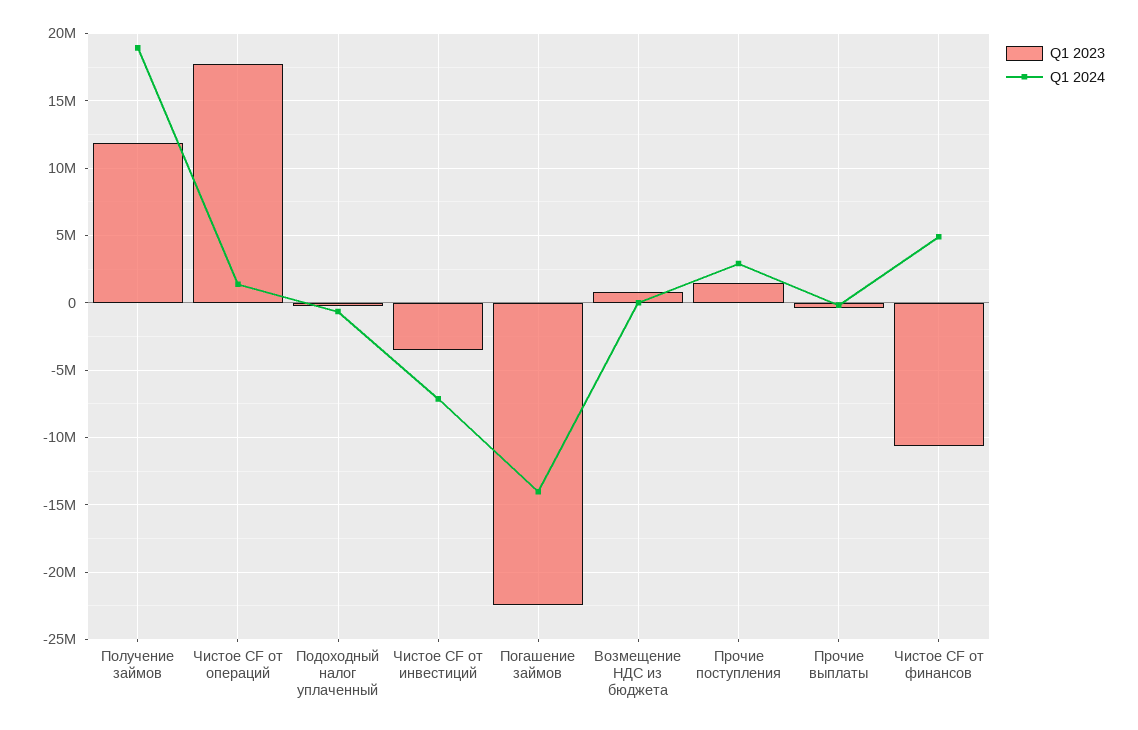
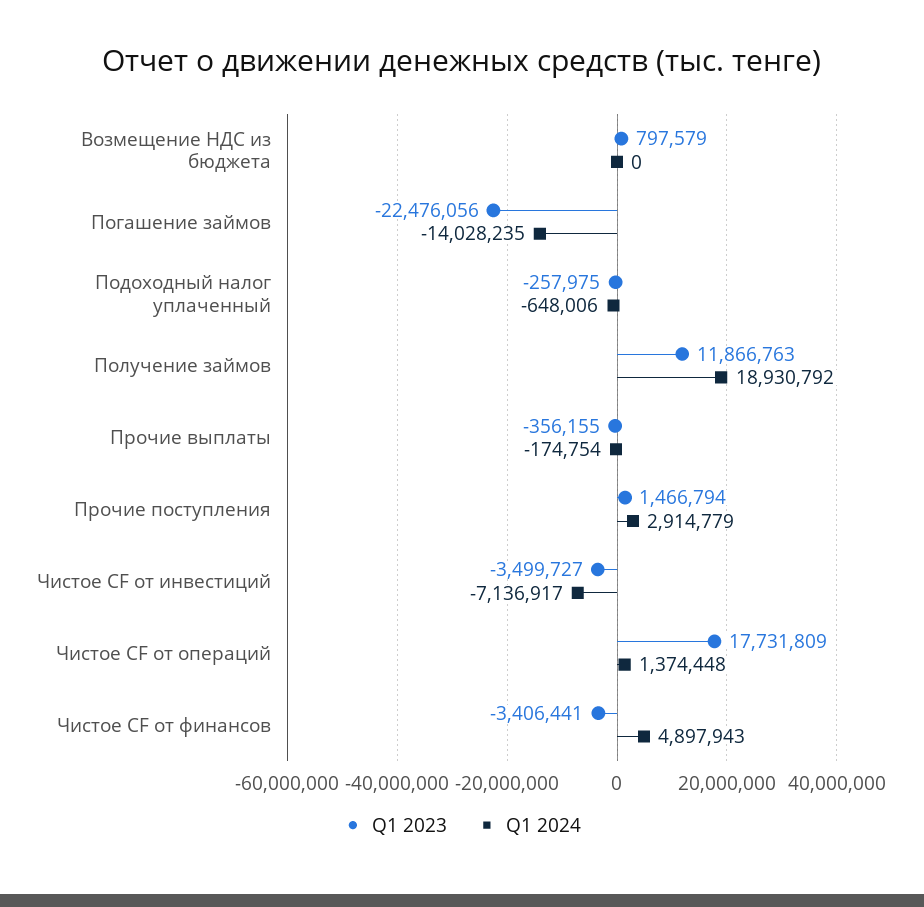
Q1 2023, Чистое CF от финансов: -10500000 -> -3406441

